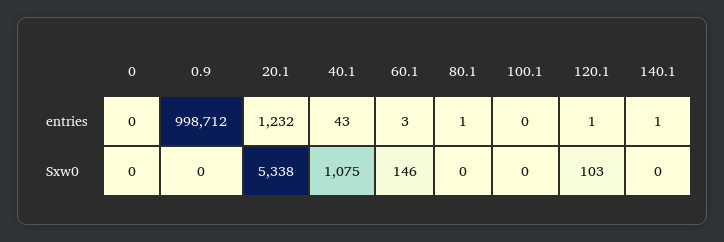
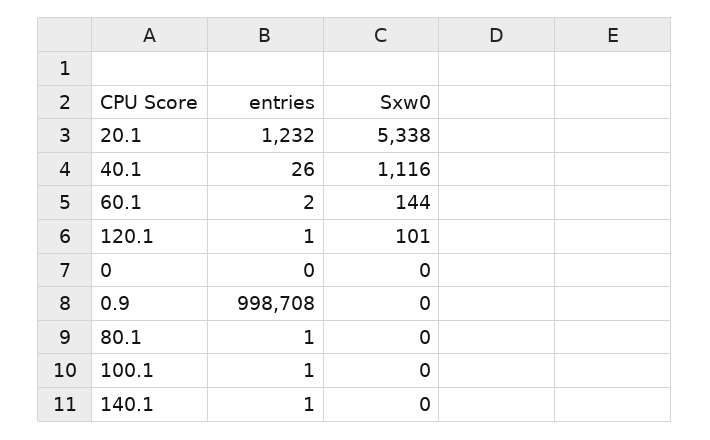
0.9, entries: 998712 -> 998708
40.1, entries: 43 -> 26
60.1, entries: 3 -> 2
100.1, entries: 0 -> 1
40.1, Sxw0: 1075 -> 1116
60.1, Sxw0: 146 -> 144
120.1, Sxw0: 103 -> 101

